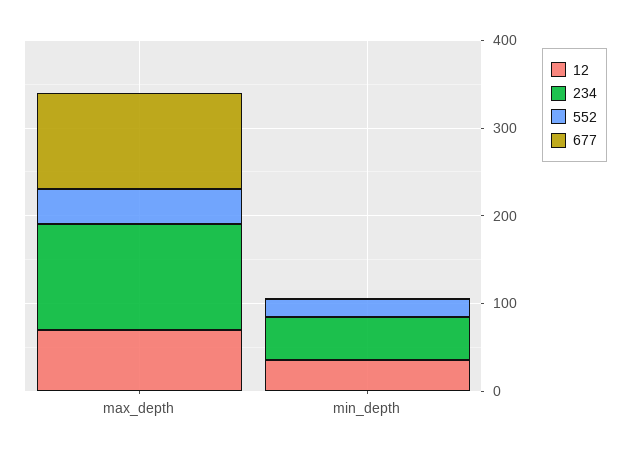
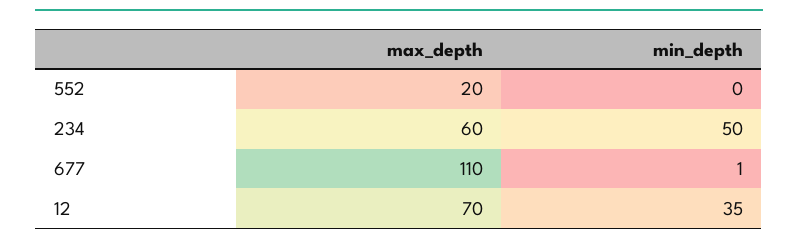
234, max_depth: 120 -> 60
552, max_depth: 40 -> 20
552, min_depth: 20 -> 0

